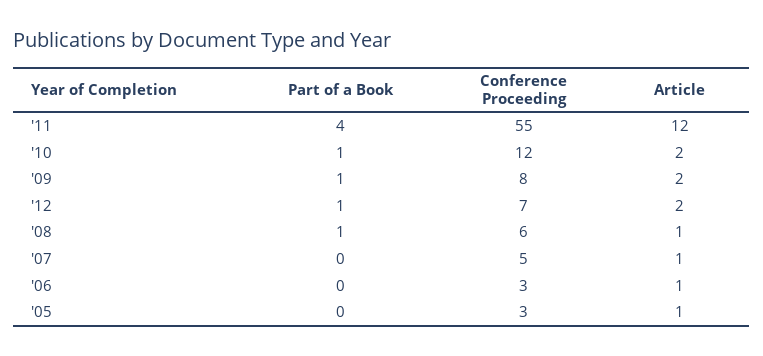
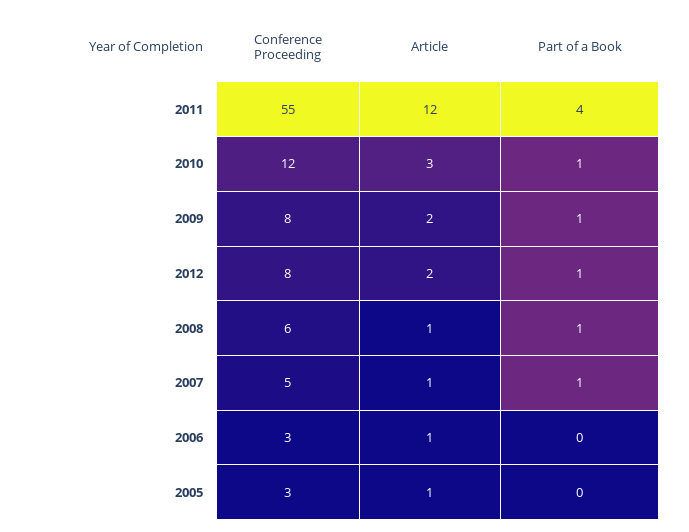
Article, '10: 2 -> 3
Conference Proceeding, '12: 7 -> 8
Part of a Book, '07: 0 -> 1

